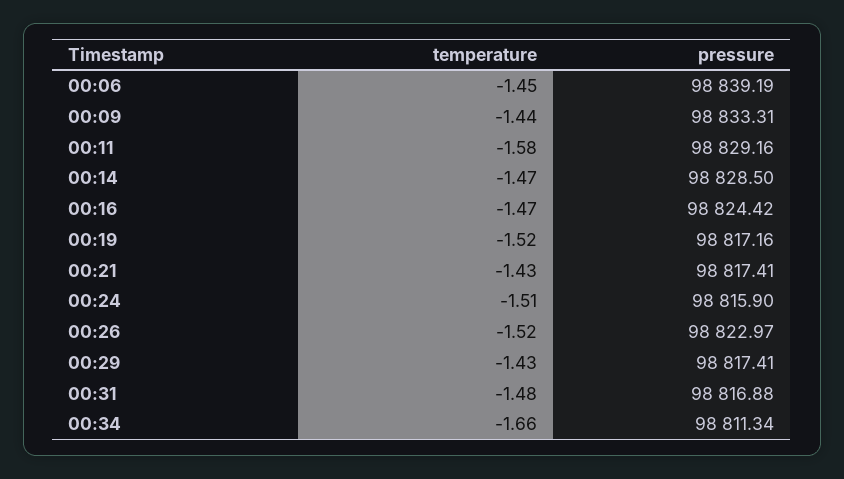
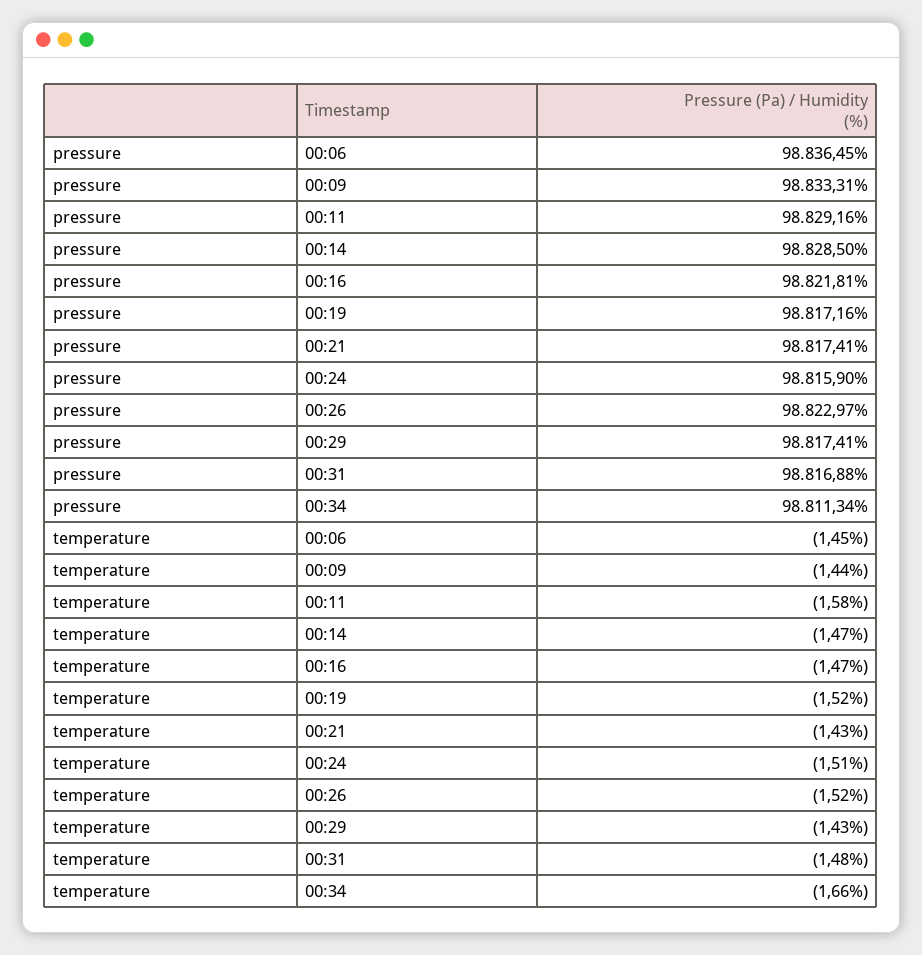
pressure, 00:06: 98839.19 -> 98836.45
pressure, 00:16: 98824.42 -> 98821.81

